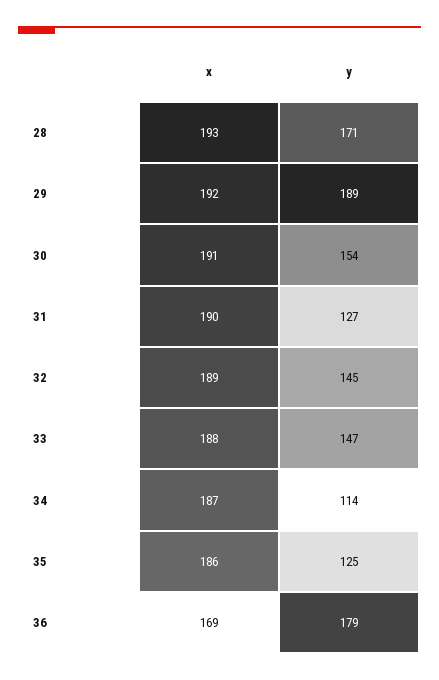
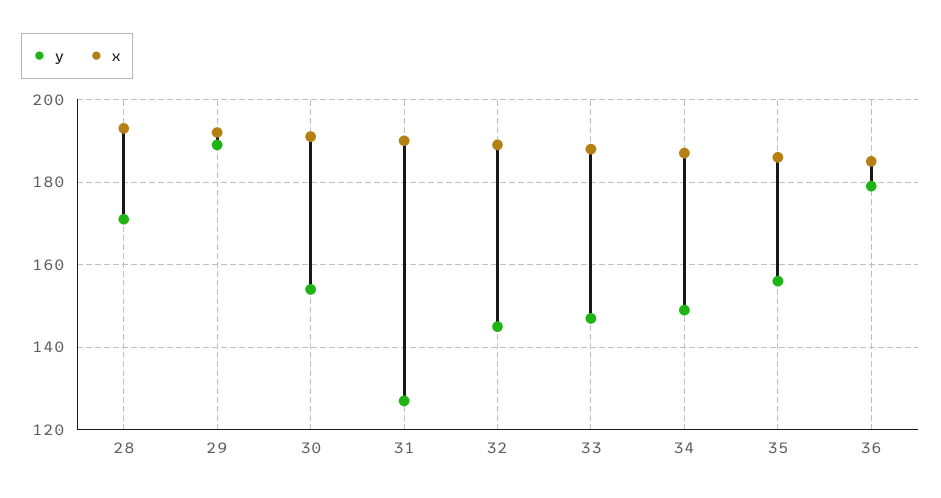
y, 34: 114 -> 150
y, 35: 125 -> 155
x, 36: 169 -> 185

